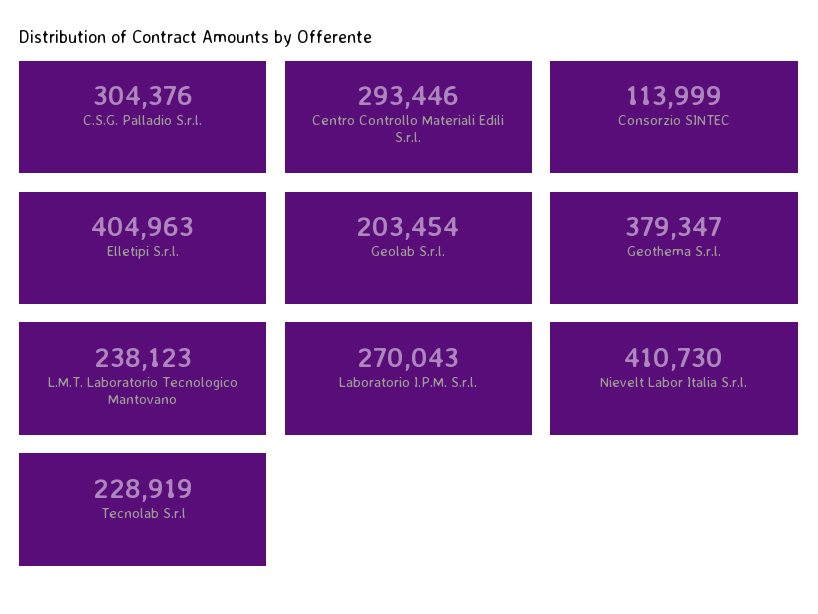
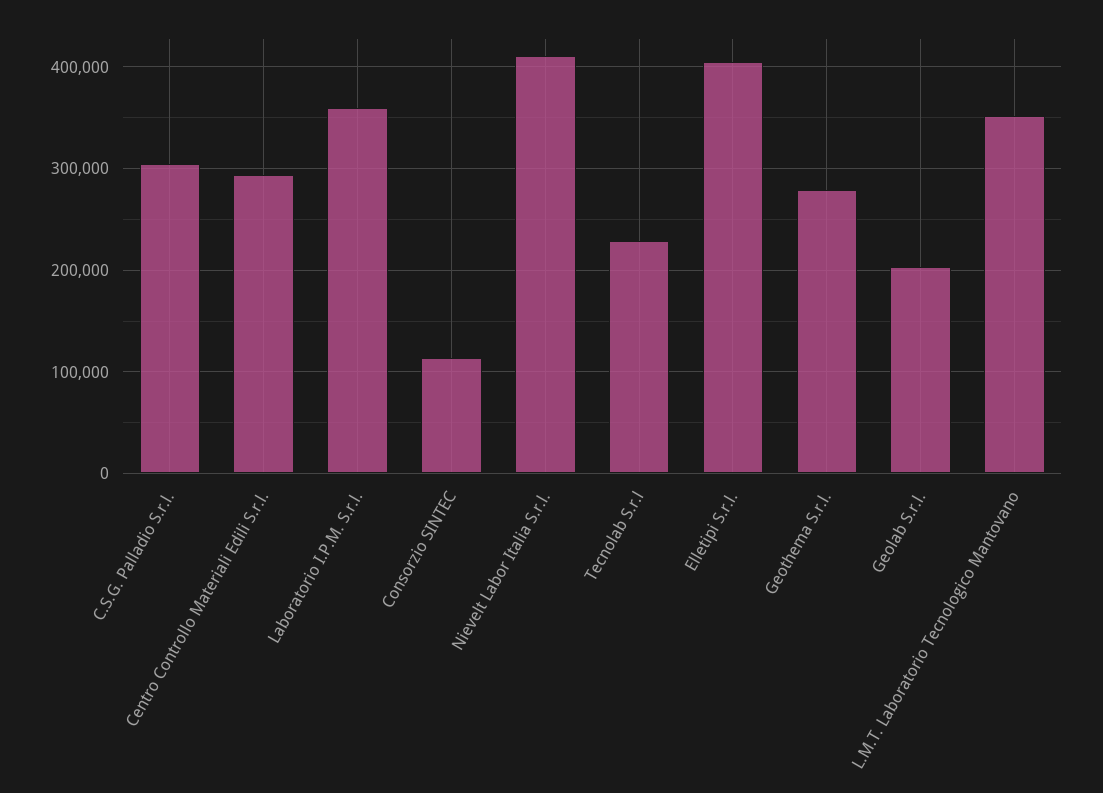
Geothema S.r.l.: 379347 -> 280000
L.M.T. Laboratorio Tecnologico Mantovano: 238123 -> 350000
Laboratorio I.P.M. S.r.l.: 270043 -> 360000

